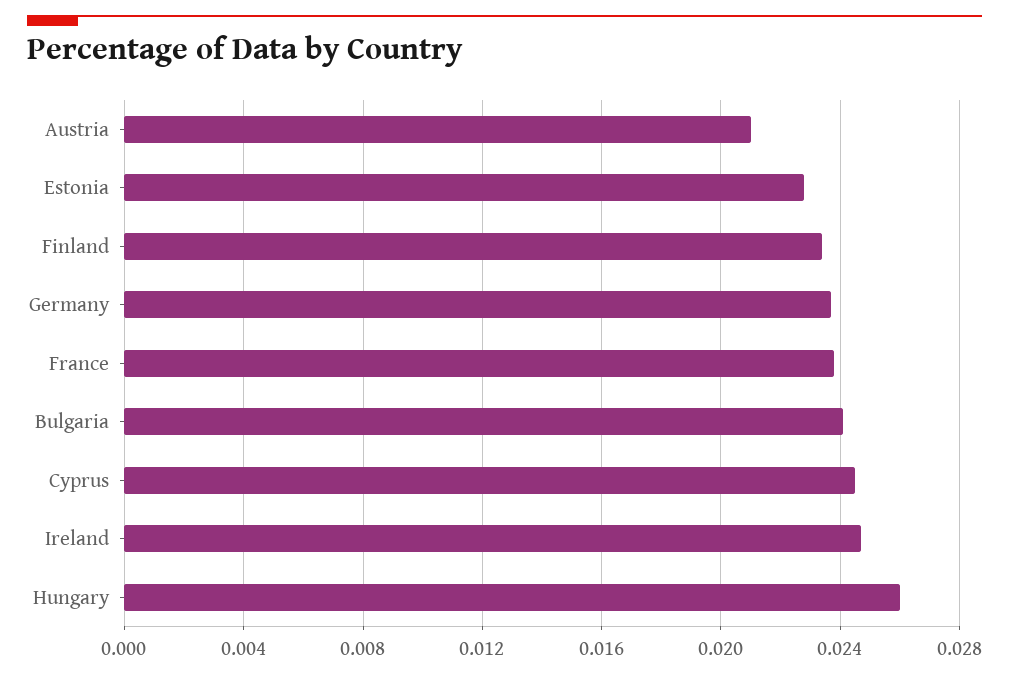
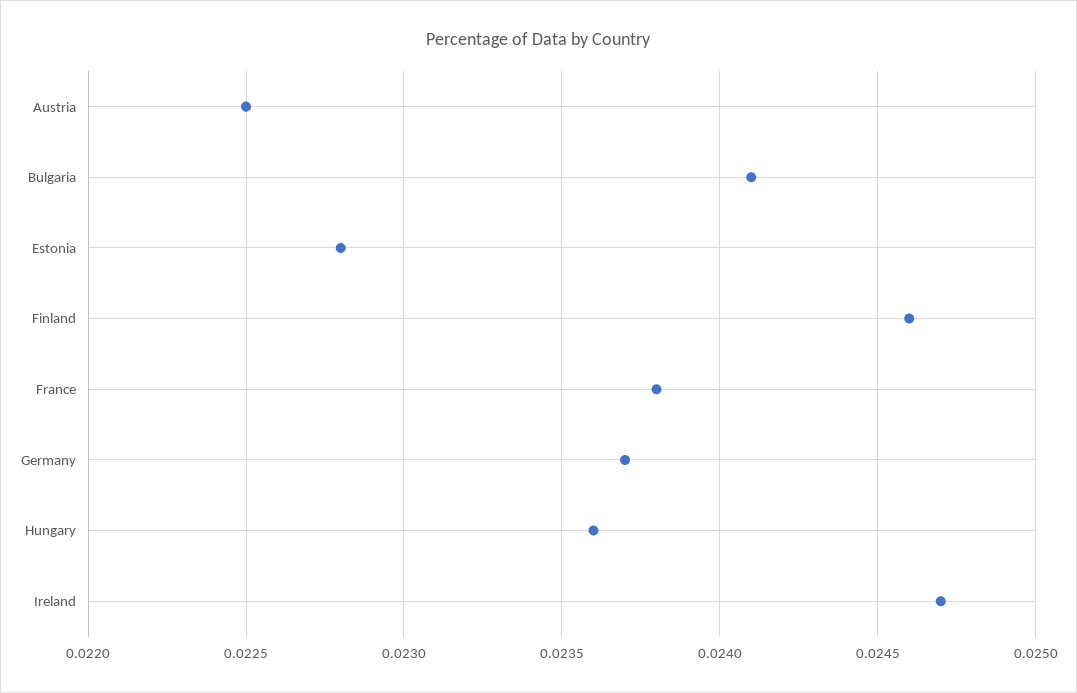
Austria: 0.021 -> 0.0225
Finland: 0.0235 -> 0.0246
Cyprus: 0.0245 -> none
Hungary: 0.026 -> 0.0236

